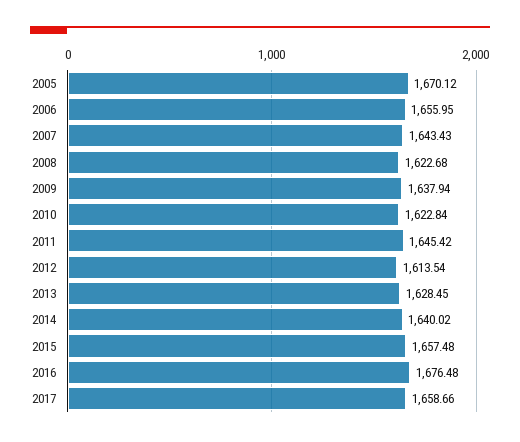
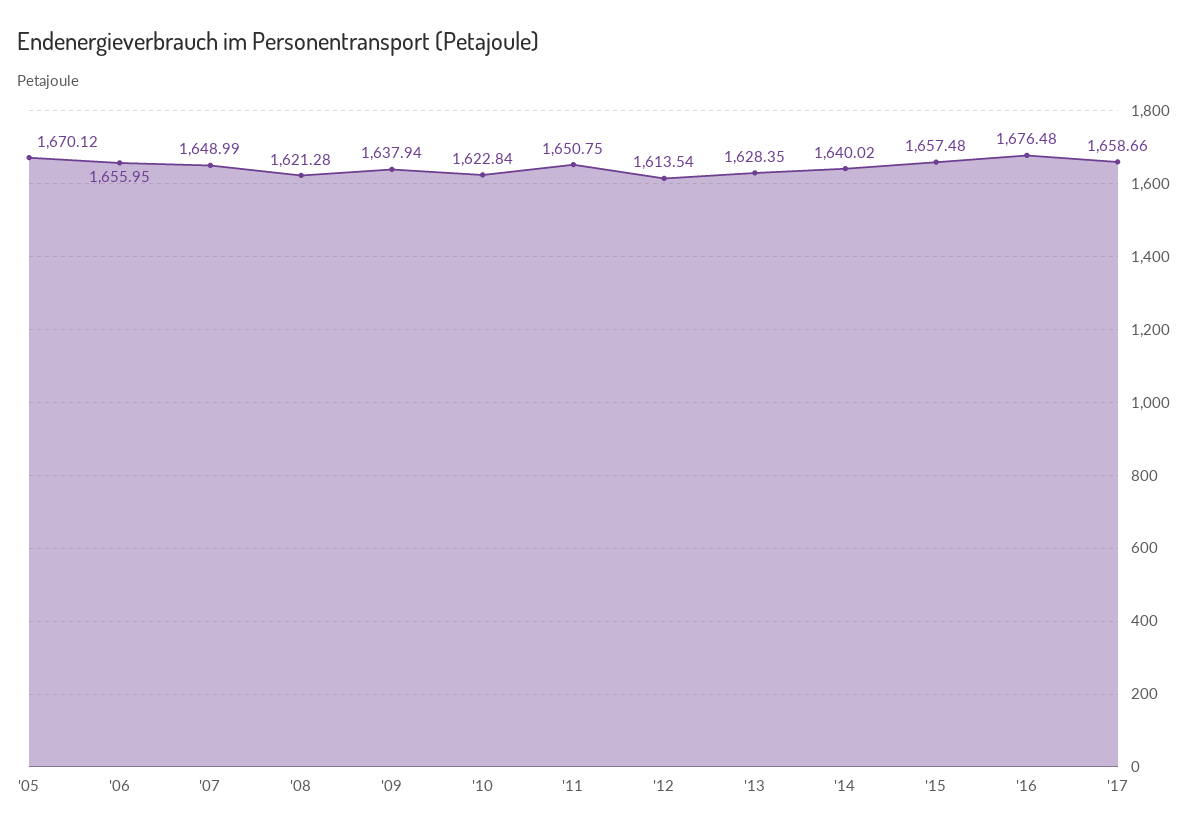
2007: 1643.43 -> 1648.99
2008: 1622.68 -> 1621.28
2011: 1645.42 -> 1650.75
2013: 1628.45 -> 1628.35

